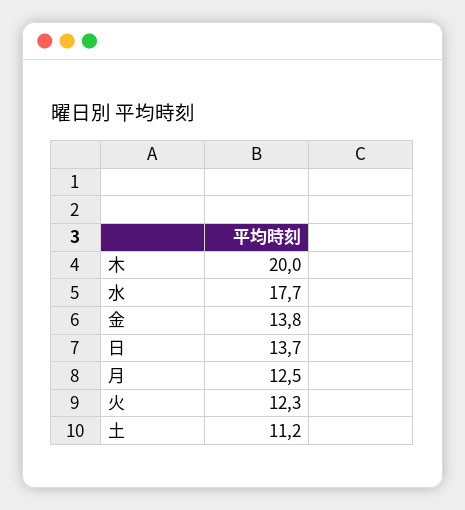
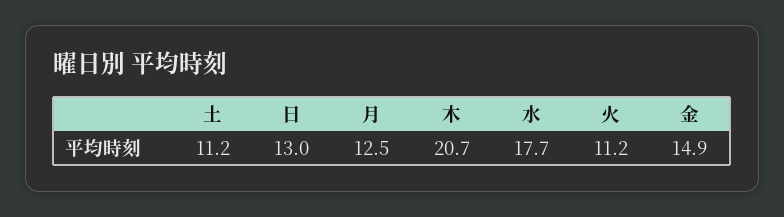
木: 20 -> 20.7
金: 13.8 -> 14.9
日: 13.7 -> 13
火: 12.3 -> 11.2

